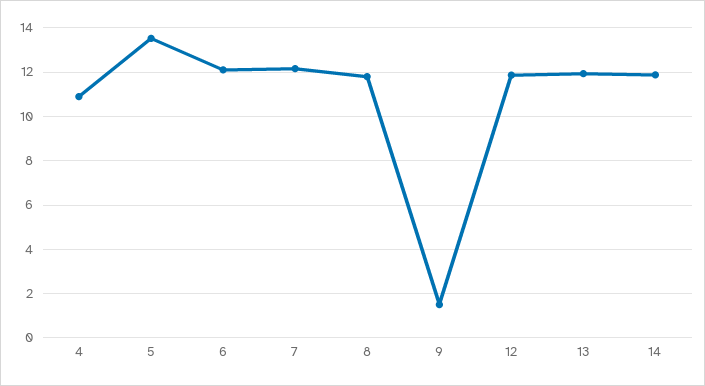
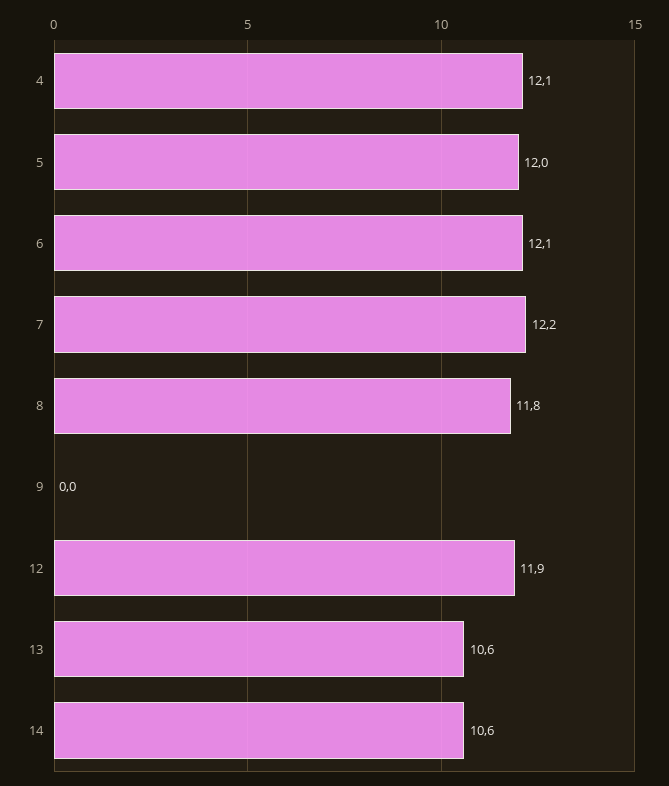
4: 11 -> 12.1
5: 13.5 -> 12
9: 1.5 -> 0
13: 12 -> 10.6
14: 12 -> 10.6

